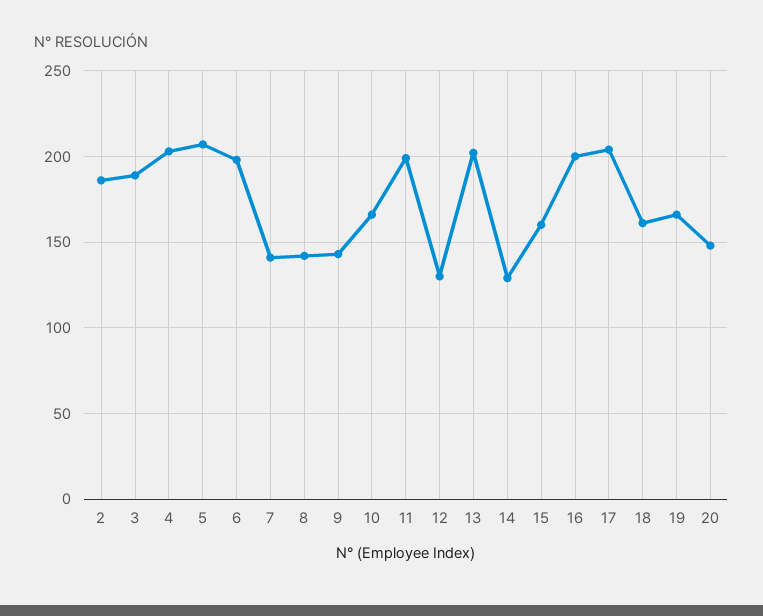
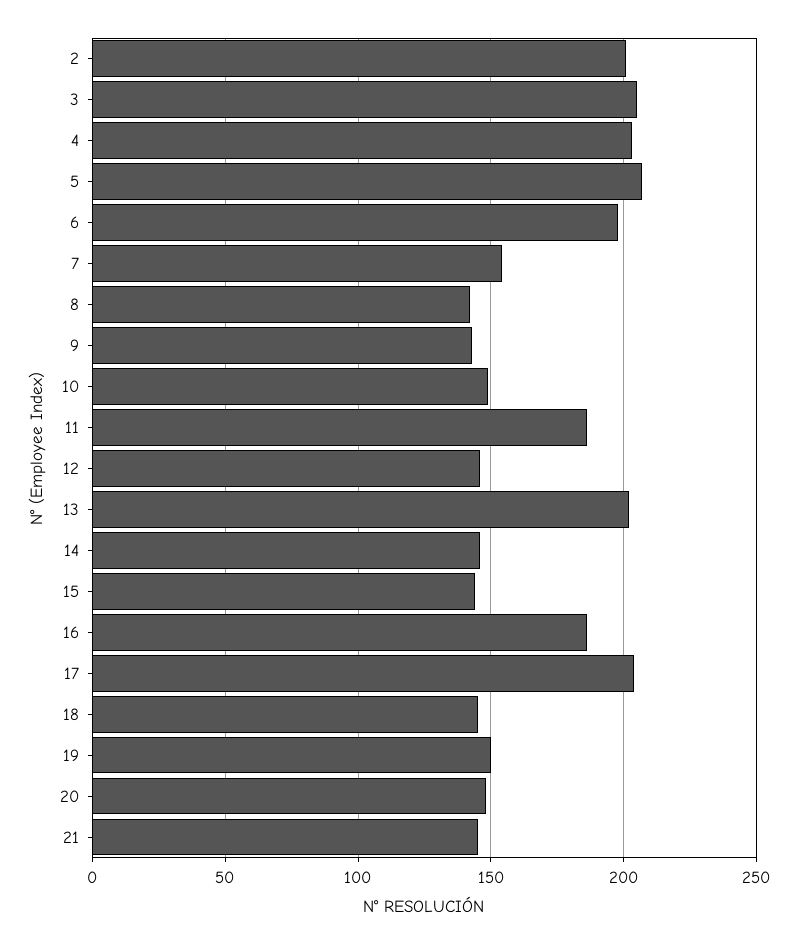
2: 185 -> 200
3: 190 -> 205
7: 140 -> 155
10: 165 -> 150
11: 200 -> 185
12: 130 -> 145
14: 130 -> 145
15: 160 -> 145
16: 200 -> 185
18: 160 -> 145
19: 165 -> 150
21: none -> 145

